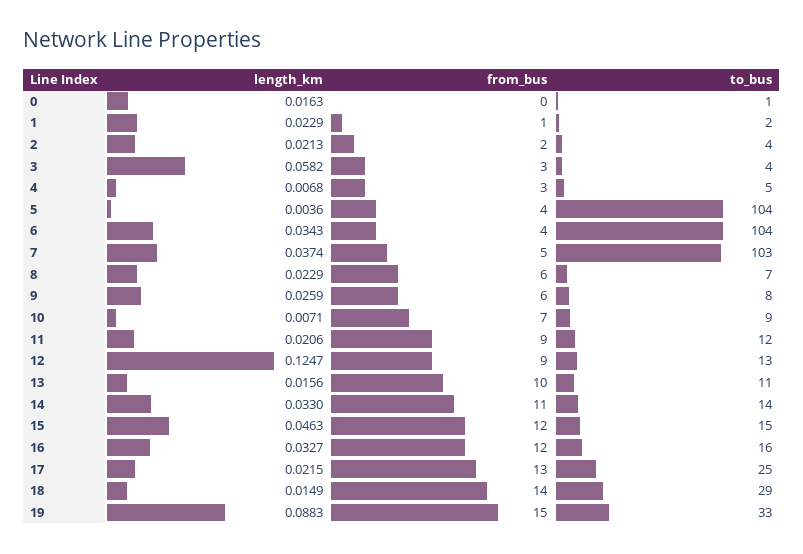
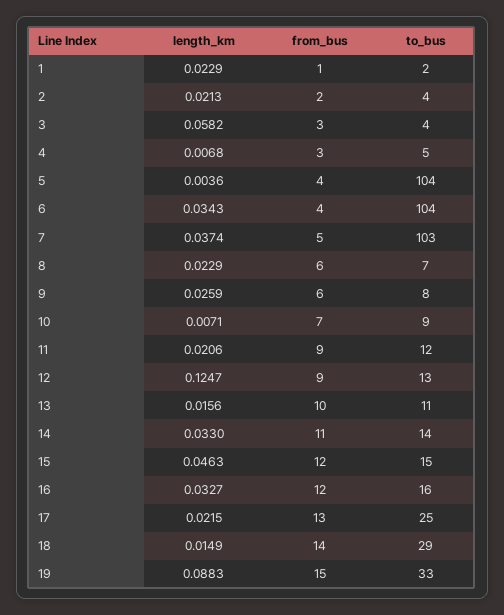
length_km, 0: 0.0163 -> none
from_bus, 0: 0 -> none
to_bus, 0: 1 -> none

